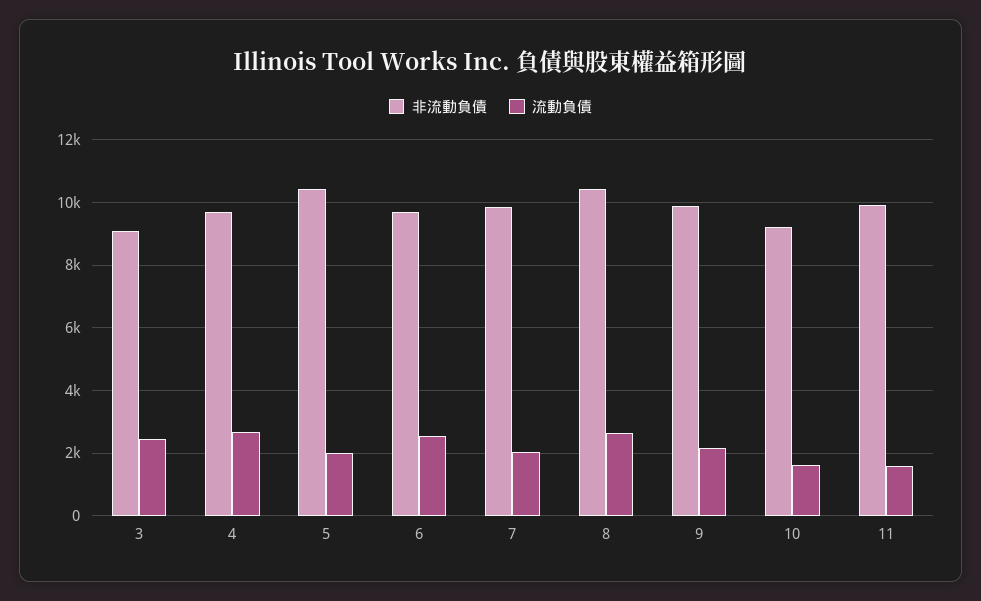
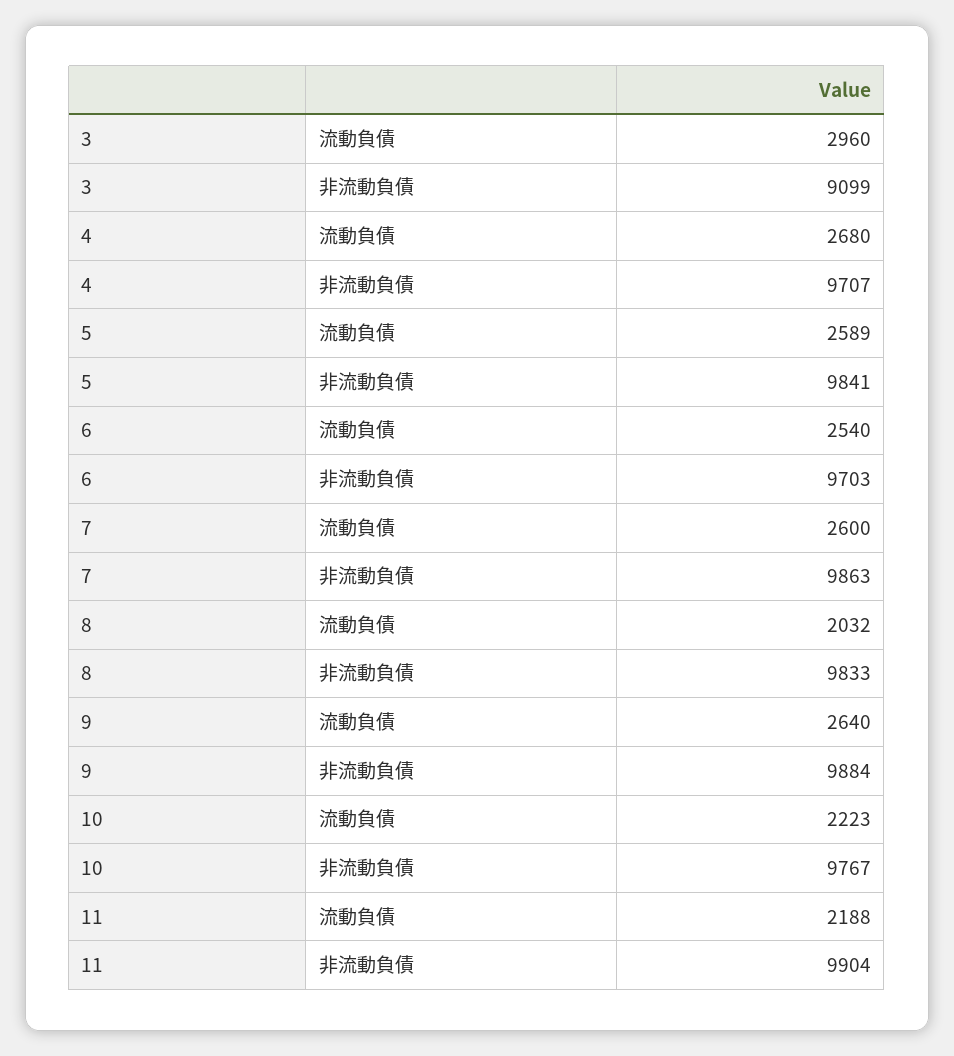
流動負債, 3: 2400 -> 2960
非流動負債, 5: 10400 -> 9841
流動負債, 5: 2000 -> 2589
流動負債, 7: 2000 -> 2600
非流動負債, 8: 10400 -> 9833
流動負債, 8: 2600 -> 2032
流動負債, 9: 2200 -> 2640
非流動負債, 10: 9200 -> 9767
流動負債, 10: 1600 -> 2223
流動負債, 11: 1600 -> 2188

